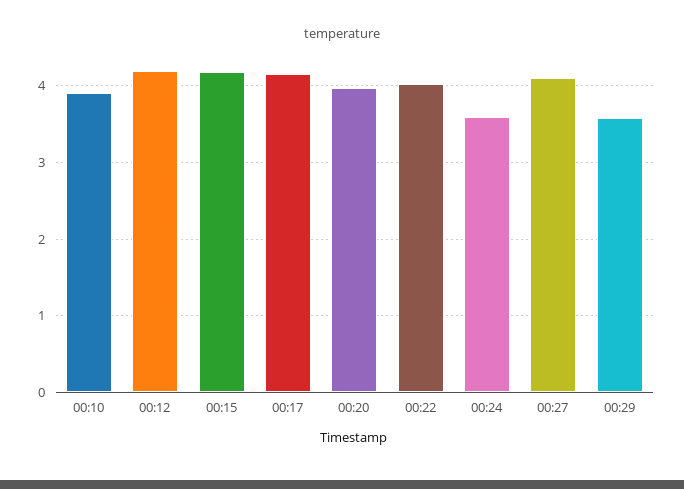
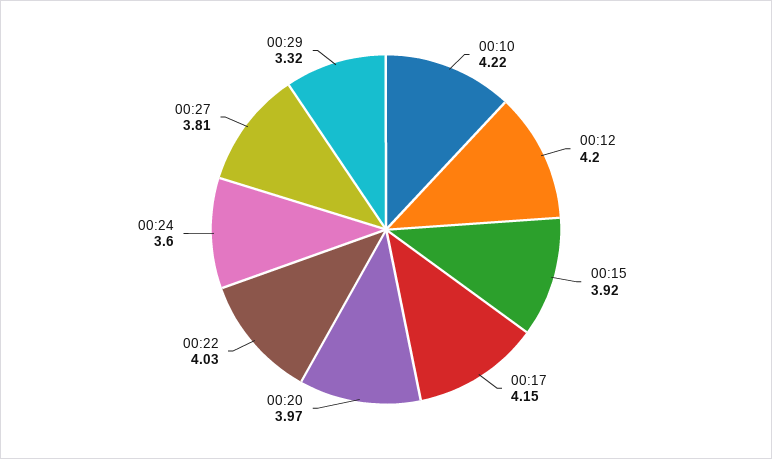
00:10: 3.9 -> 4.22
00:15: 4.2 -> 3.92
00:27: 4.1 -> 3.81
00:29: 3.6 -> 3.32

